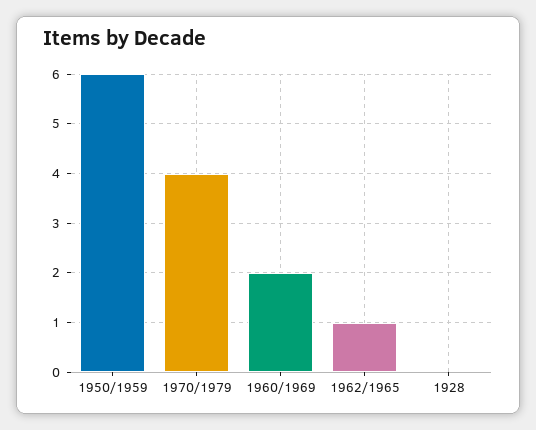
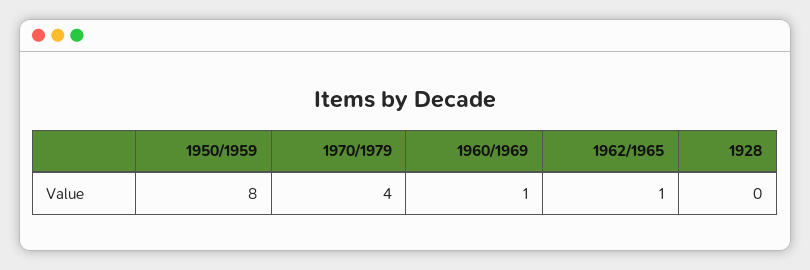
1950/1959: 6 -> 8
1960/1969: 2 -> 1

